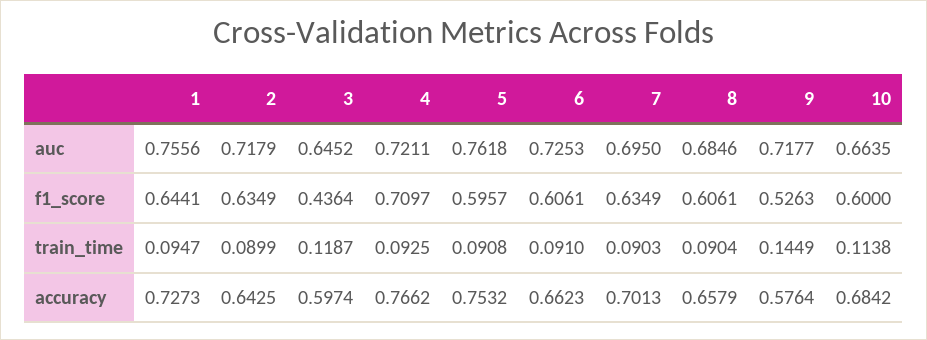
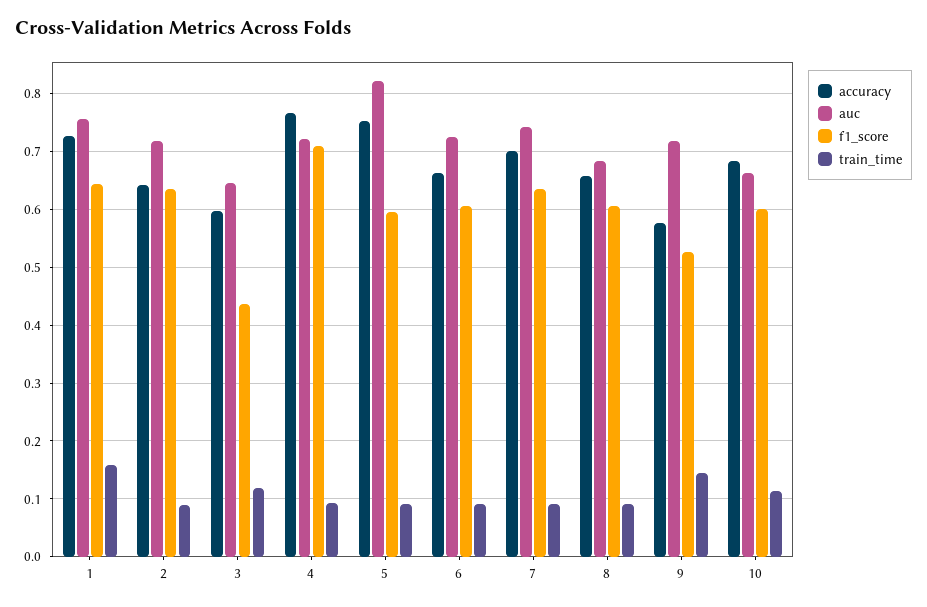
auc, 5: 0.7618 -> 0.82
auc, 7: 0.695 -> 0.74
train_time, 1: 0.0947 -> 0.16

